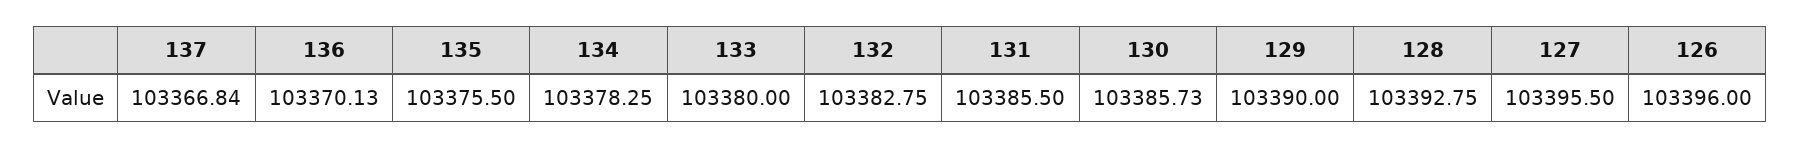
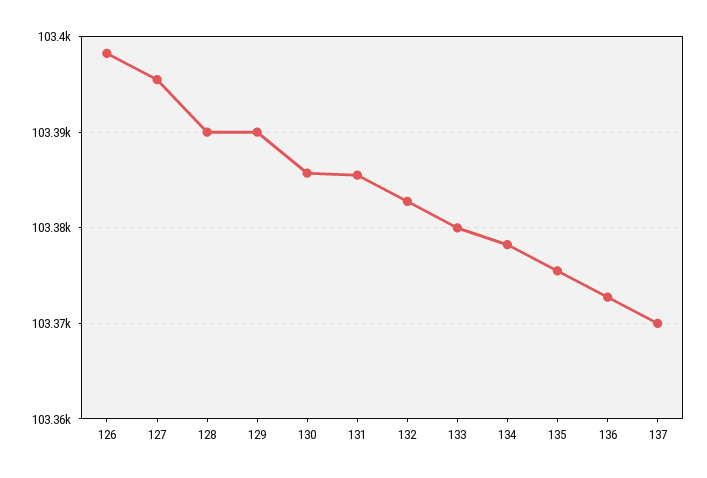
137: 103366.84 -> 103370
136: 103370.13 -> 103373
128: 103392.75 -> 103390
126: 103396 -> 103398

